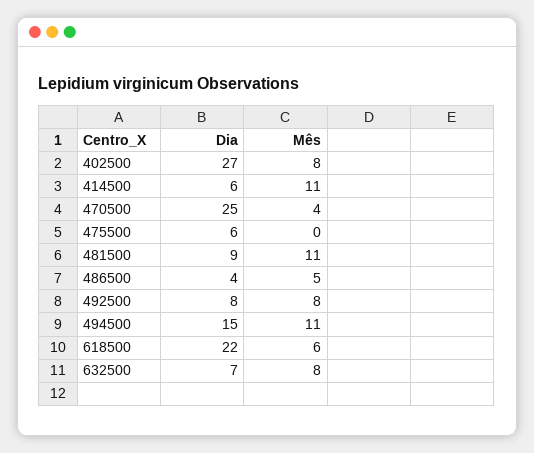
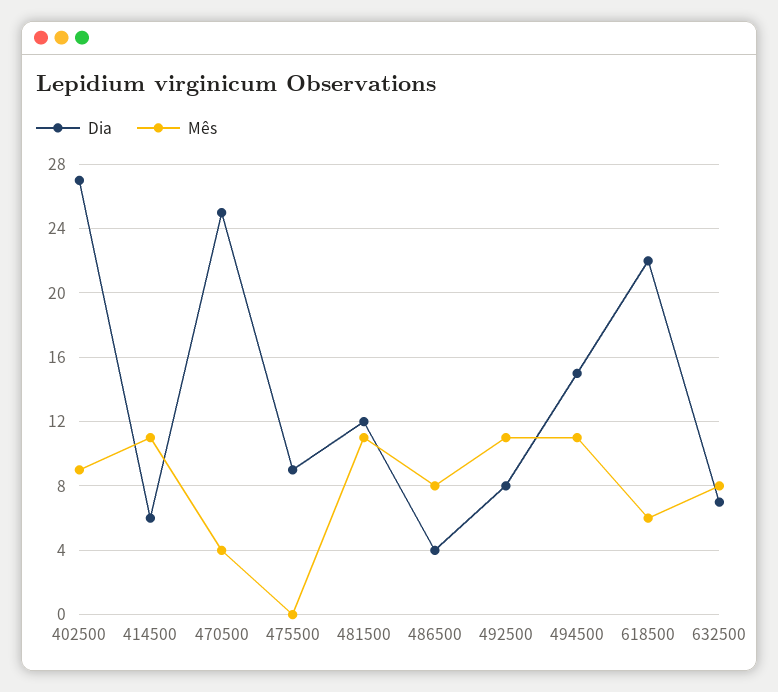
Mês, 402500: 8 -> 9
Dia, 475500: 6 -> 9
Dia, 481500: 9 -> 12
Mês, 486500: 5 -> 8
Mês, 492500: 8 -> 11

